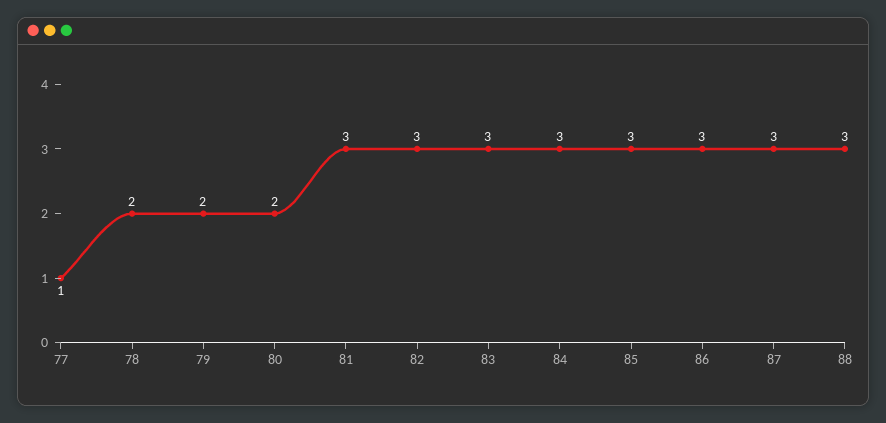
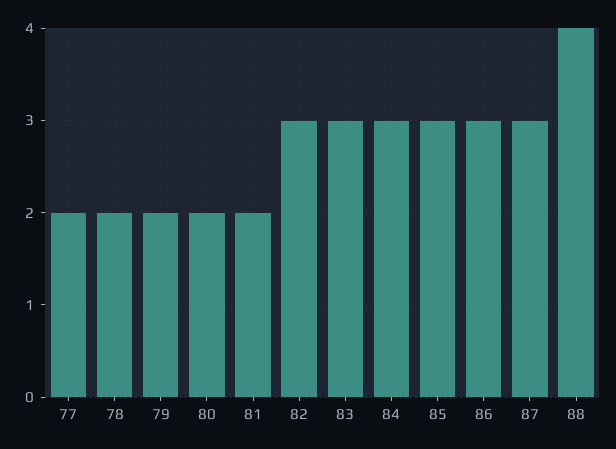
77: 1 -> 2
81: 3 -> 2
88: 3 -> 4

